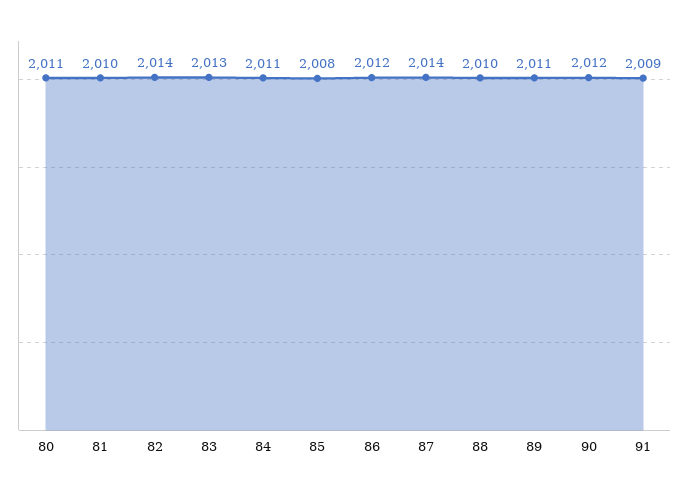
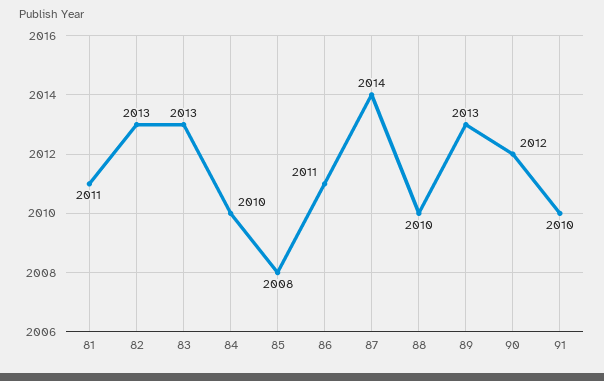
80: 2011 -> none
81: 2010 -> 2011
82: 2014 -> 2013
84: 2011 -> 2010
86: 2012 -> 2011
89: 2011 -> 2013
91: 2009 -> 2010

